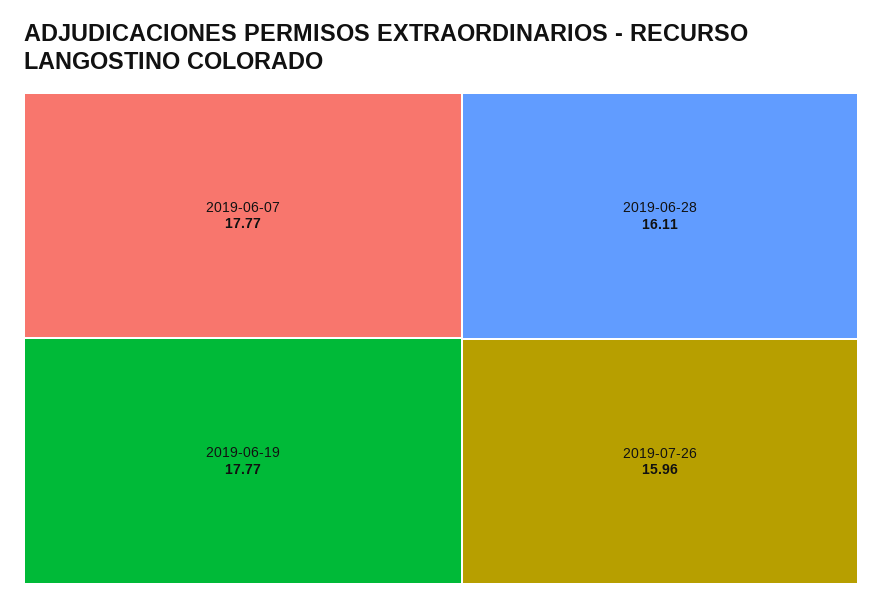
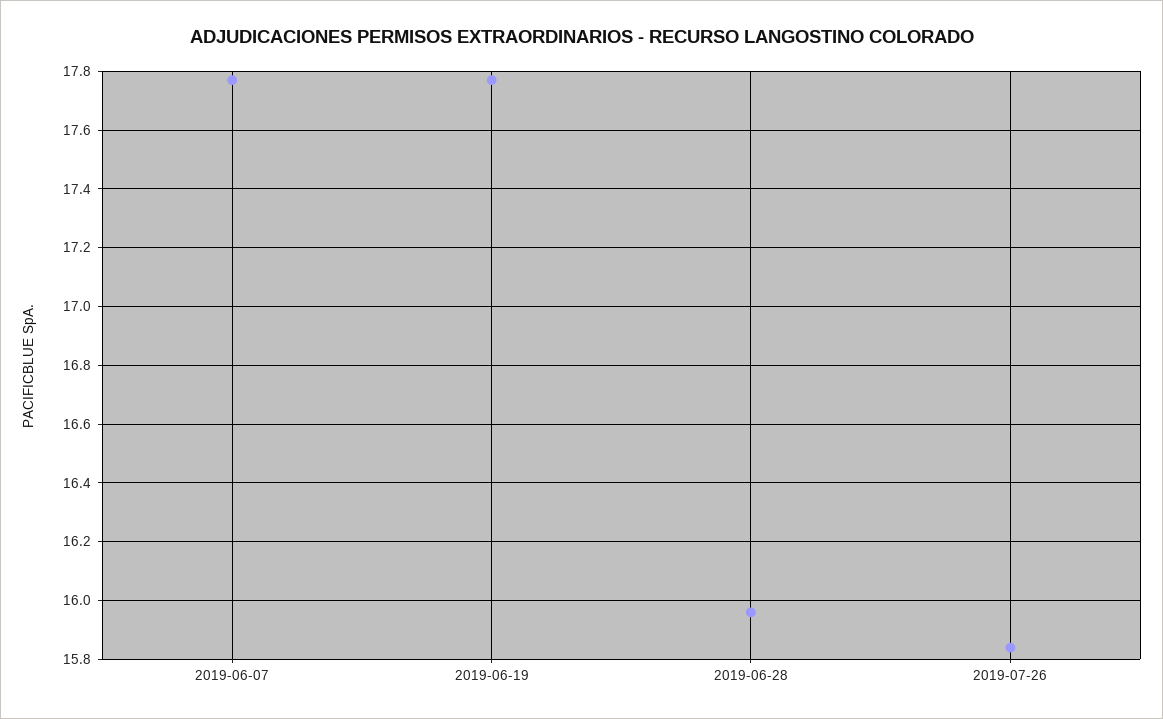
2019-06-28: 16.11 -> 15.95
2019-07-26: 15.96 -> 15.85

